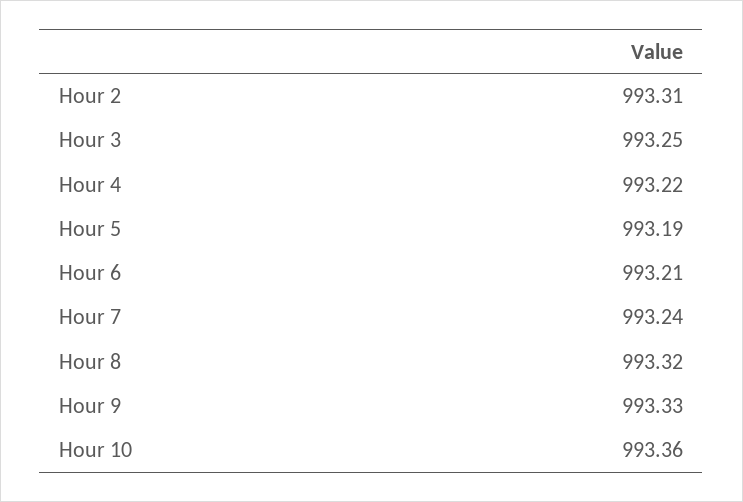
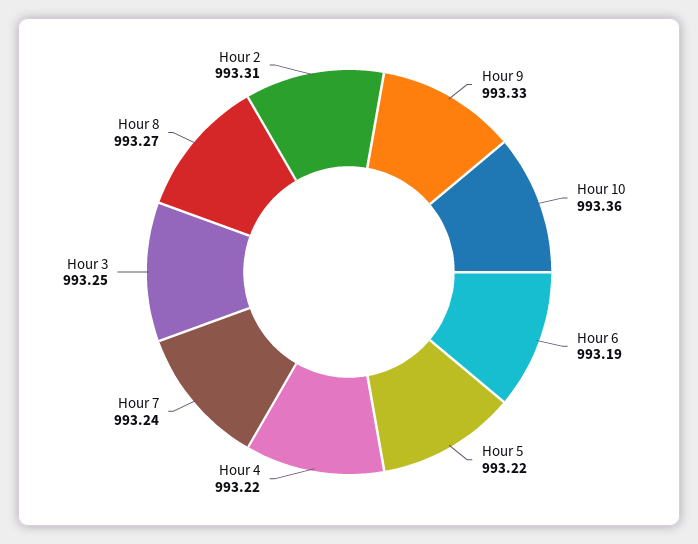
Hour 5: 993.19 -> 993.22
Hour 6: 993.21 -> 993.19
Hour 8: 993.32 -> 993.27

